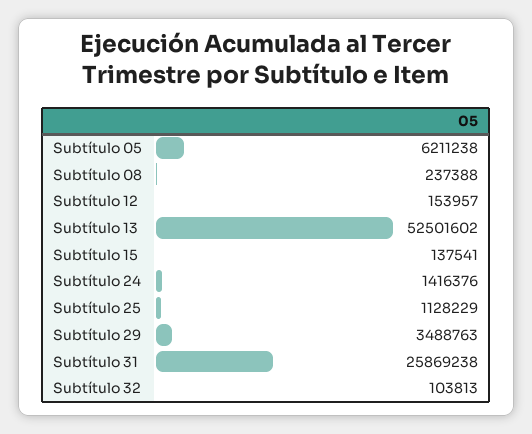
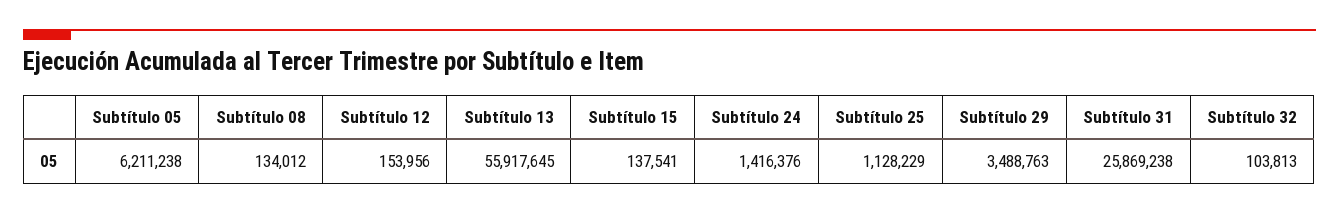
Subtítulo 08: 237388 -> 134012
Subtítulo 12: 153957 -> 153956
Subtítulo 13: 52501602 -> 55917645

